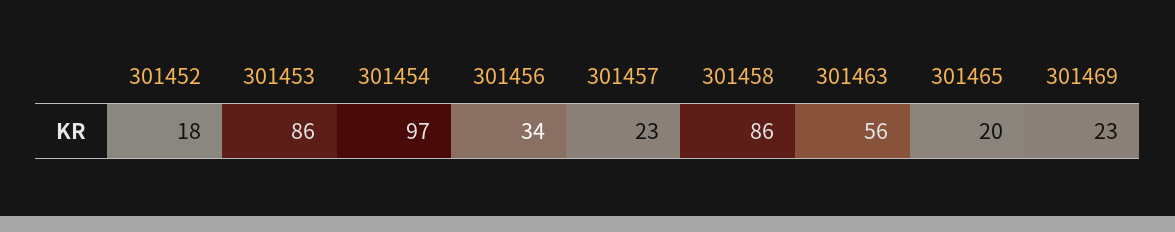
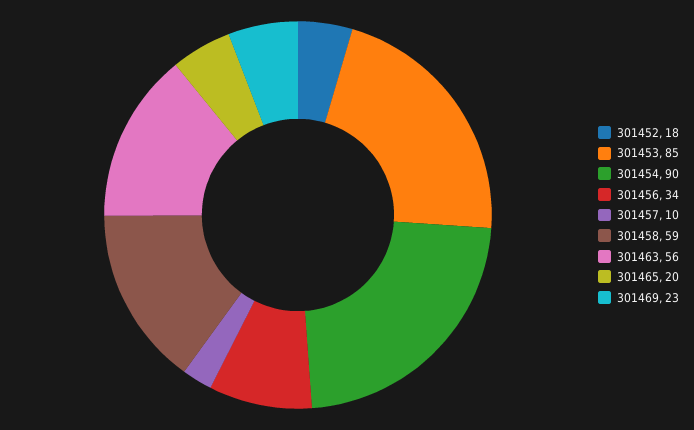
301453: 86 -> 85
301454: 97 -> 90
301457: 23 -> 10
301458: 86 -> 59

